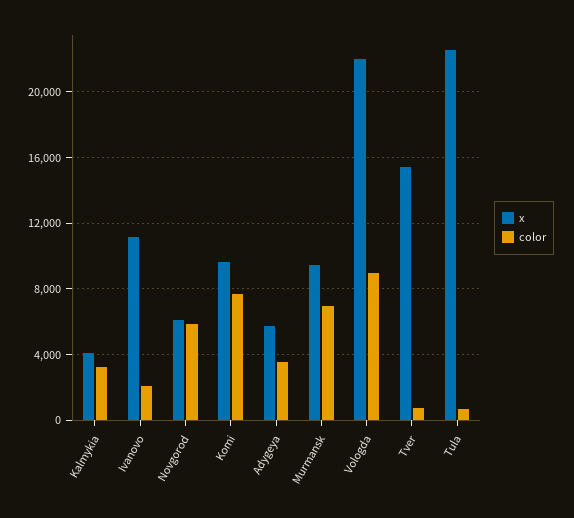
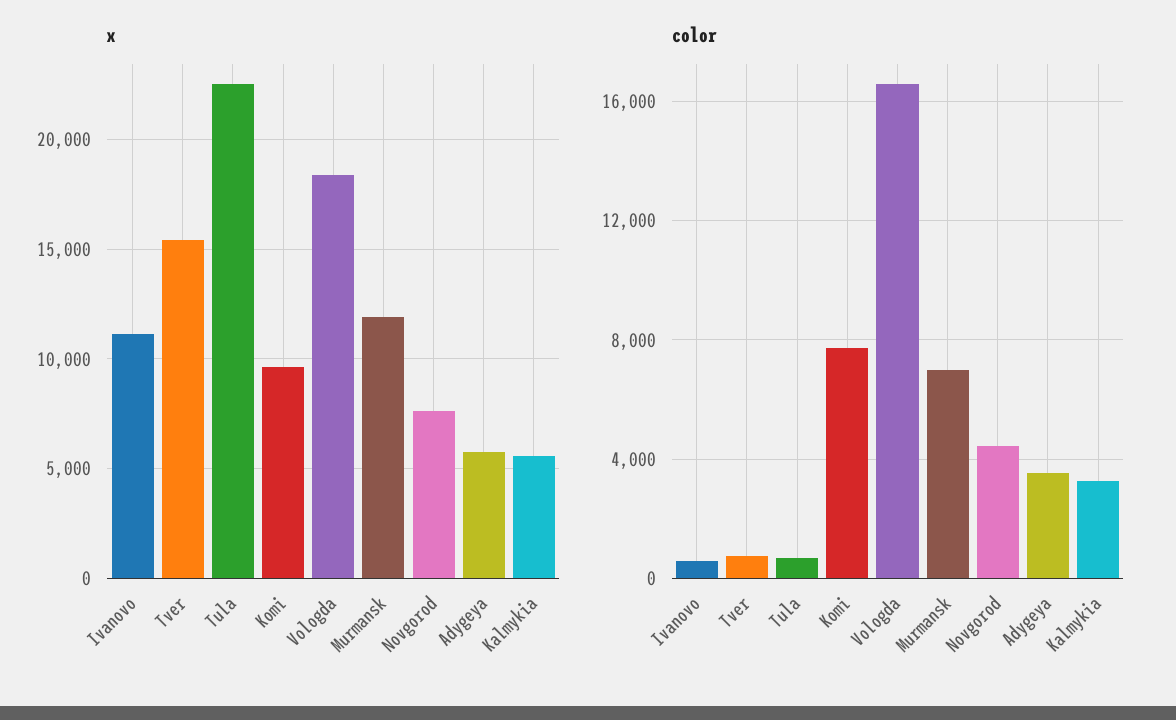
x, Kalmykia: 4000 -> 5500
color, Ivanovo: 2000 -> 500
x, Novgorod: 6000 -> 7500
color, Novgorod: 6000 -> 4500
x, Murmansk: 9500 -> 12000
x, Vologda: 22000 -> 18500
color, Vologda: 9000 -> 16500

